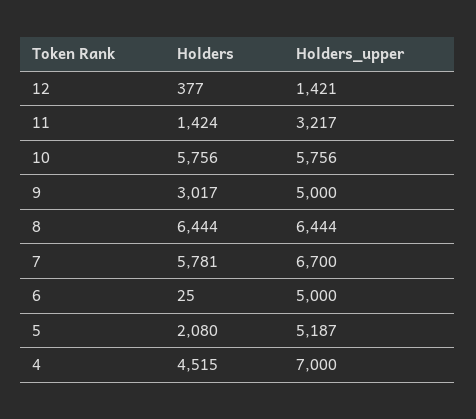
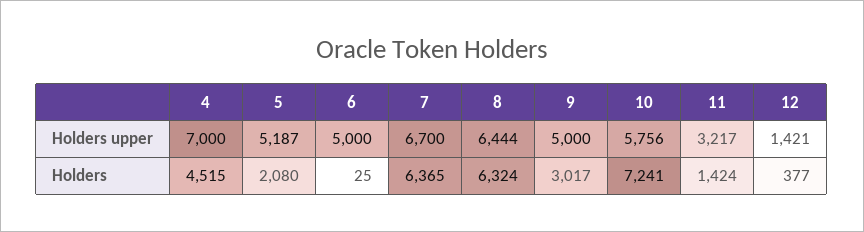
Holders, 10: 5756 -> 7241
Holders, 8: 6444 -> 6324
Holders, 7: 5781 -> 6365

